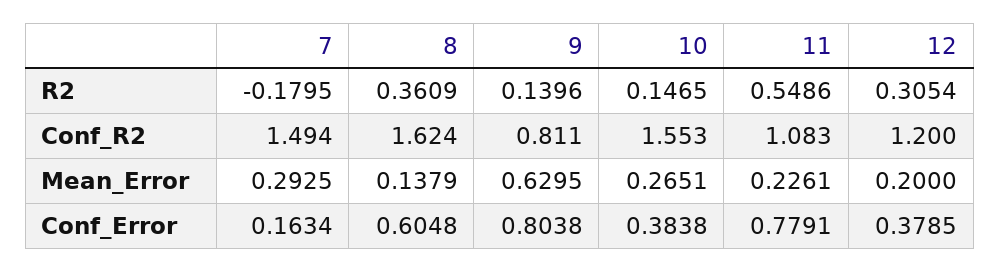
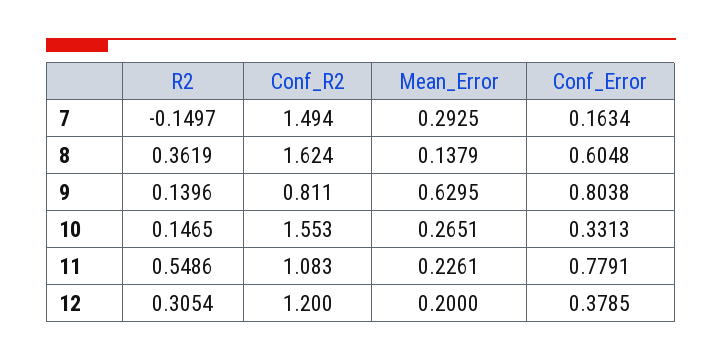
7, R2: -0.1795 -> -0.1497
8, R2: 0.3609 -> 0.3619
10, Conf_Error: 0.3838 -> 0.3313

